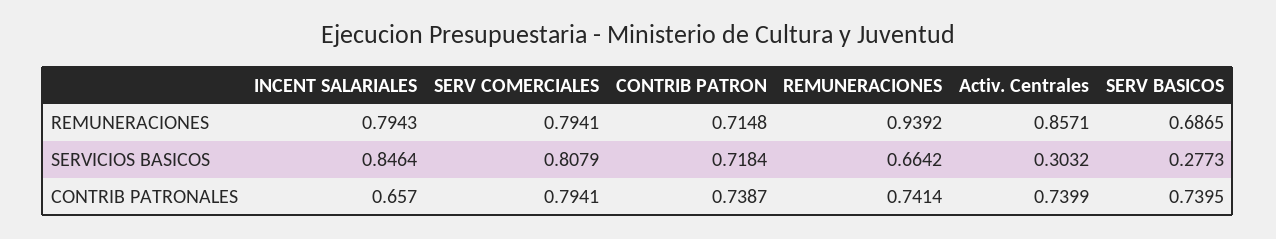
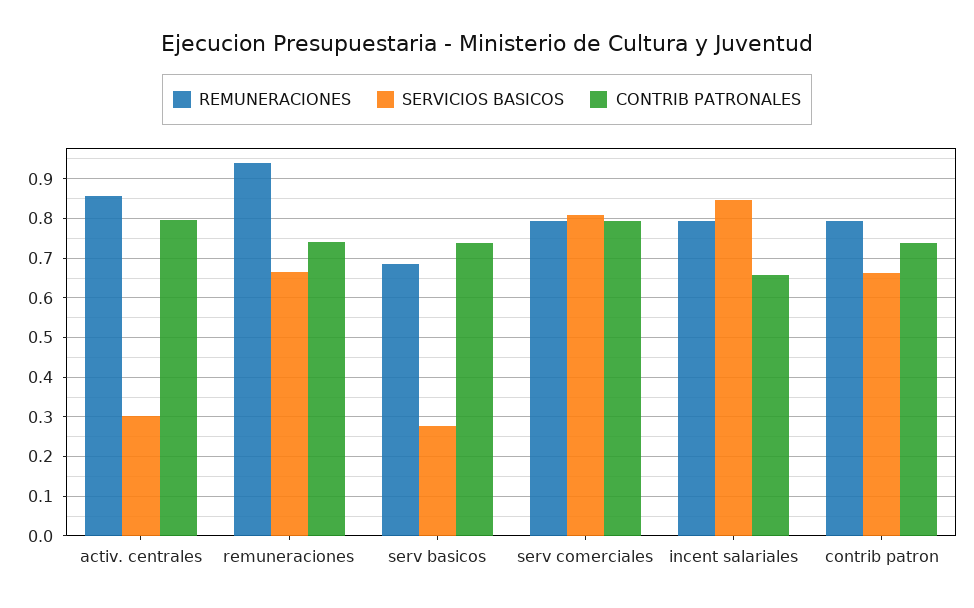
REMUNERACIONES, CONTRIB PATRON: 0.7148 -> 0.8
SERVICIOS BASICOS, CONTRIB PATRON: 0.7184 -> 0.66
CONTRIB PATRONALES, Activ. Centrales: 0.7399 -> 0.8

